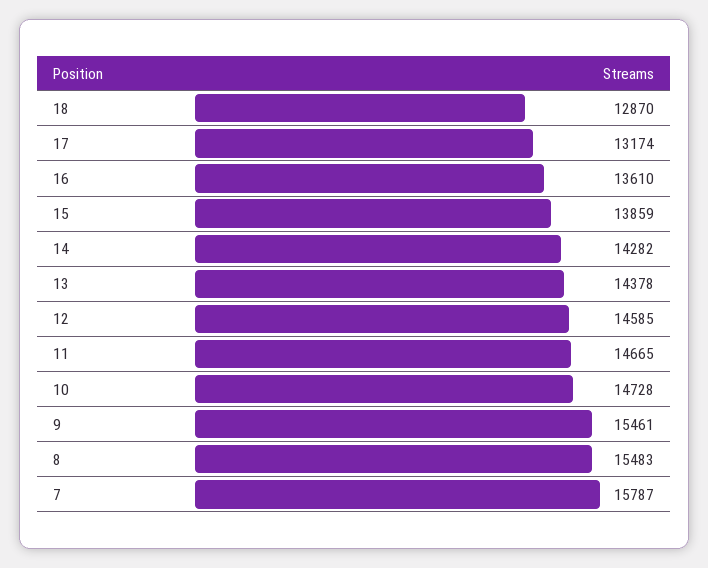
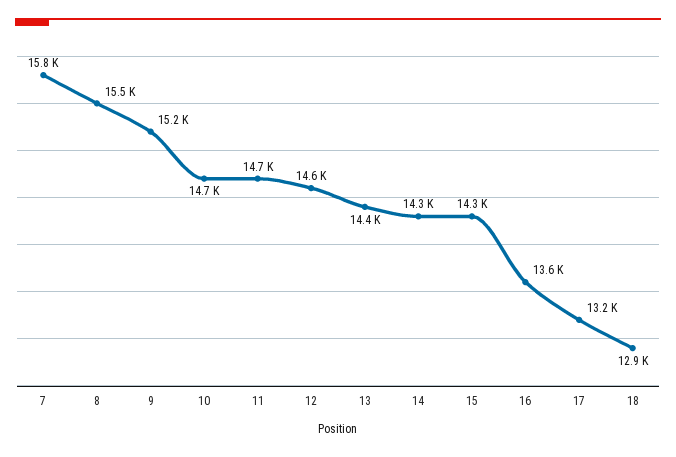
15: 13859 -> 14300
9: 15461 -> 15200

